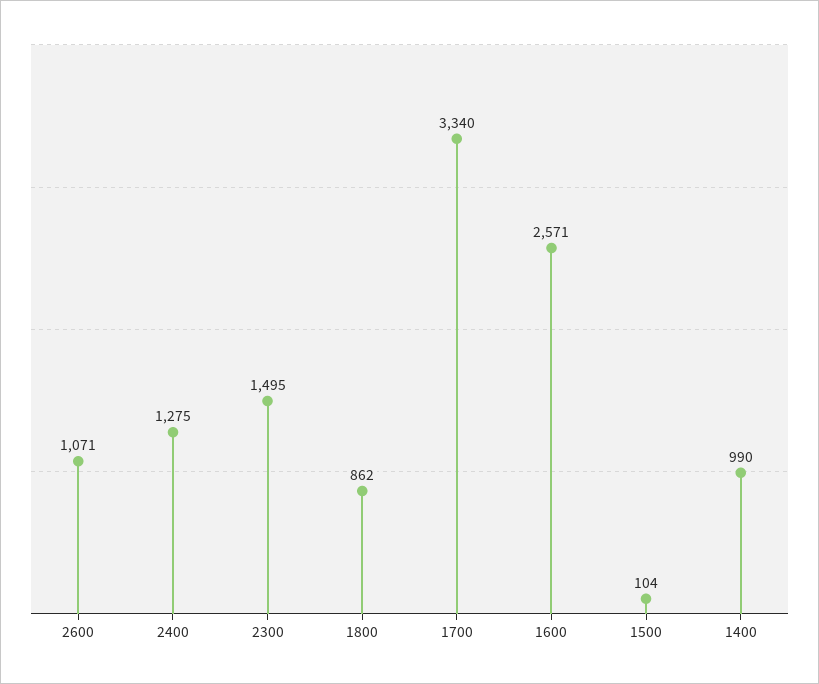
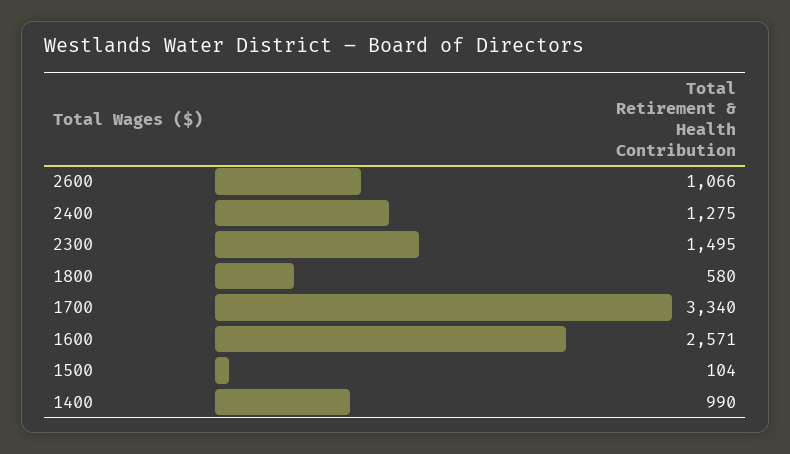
2600: 1071 -> 1066
1800: 862 -> 580

